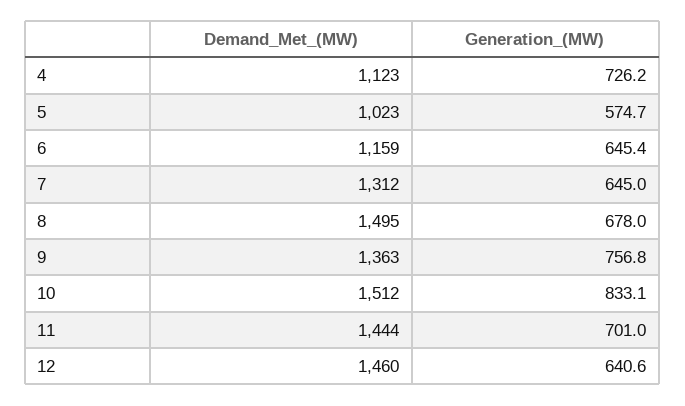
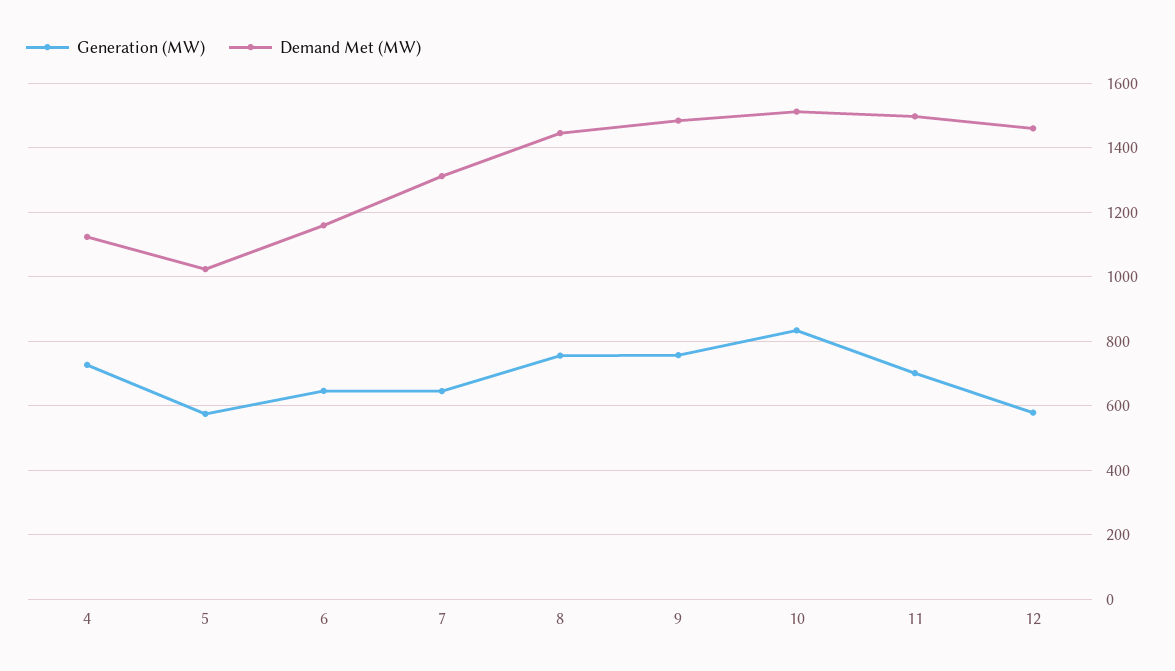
Demand_Met_(MW), 8: 1495 -> 1440
Generation_(MW), 8: 678 -> 760
Demand_Met_(MW), 9: 1363 -> 1480
Demand_Met_(MW), 11: 1444 -> 1500
Generation_(MW), 12: 640.6 -> 580

